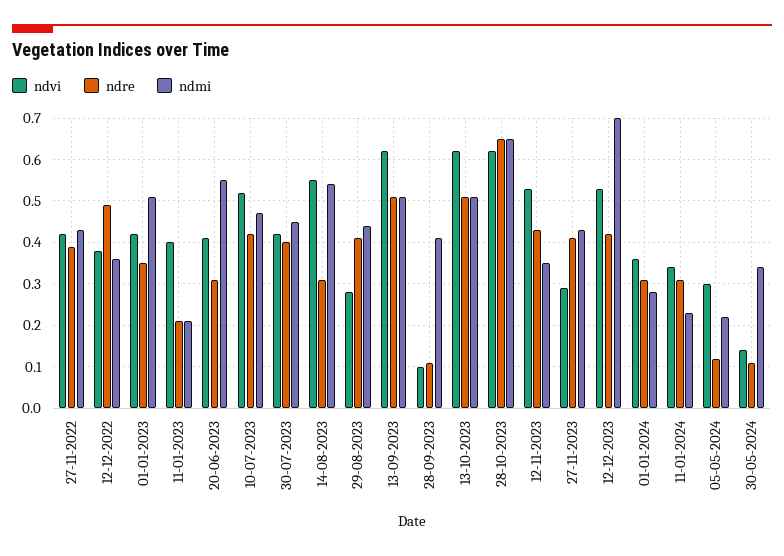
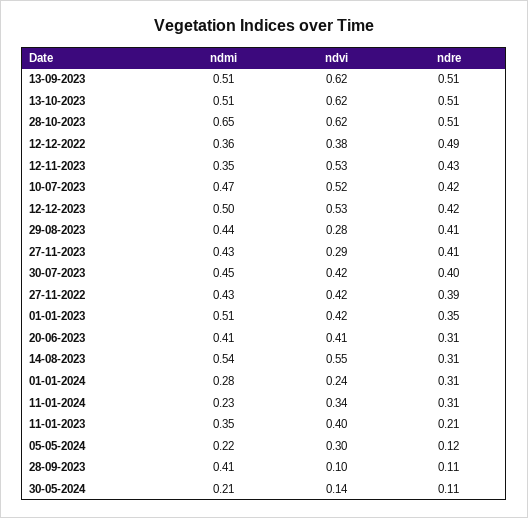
ndmi, 11-01-2023: 0.2 -> 0.35
ndmi, 20-06-2023: 0.55 -> 0.41
ndre, 28-10-2023: 0.65 -> 0.51
ndmi, 12-12-2023: 0.7 -> 0.5
ndvi, 01-01-2024: 0.35 -> 0.24
ndmi, 30-05-2024: 0.35 -> 0.21

